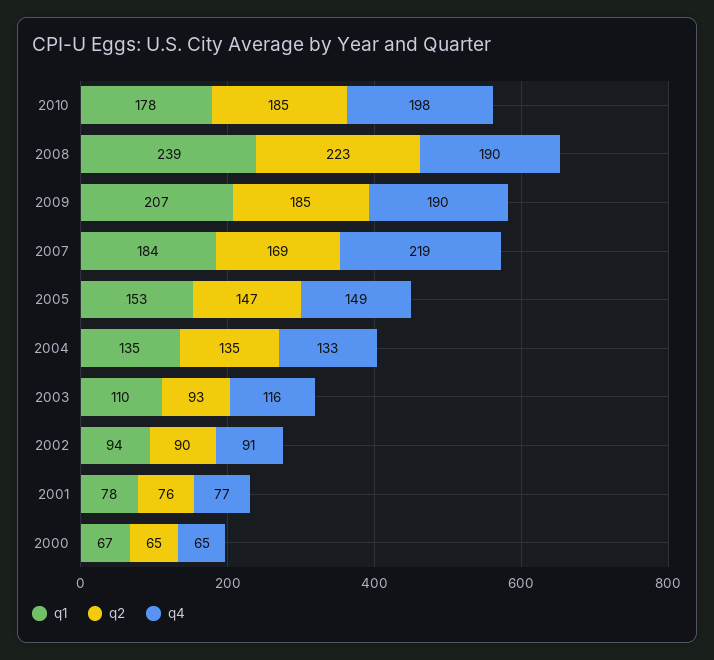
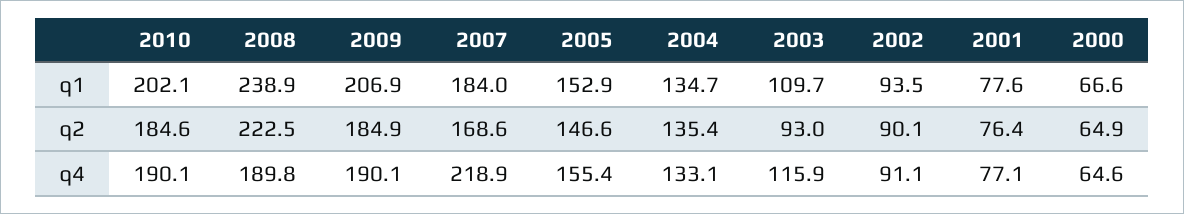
q1, 2010: 178 -> 202.1
q4, 2010: 198 -> 190.1
q4, 2005: 149 -> 155.4

